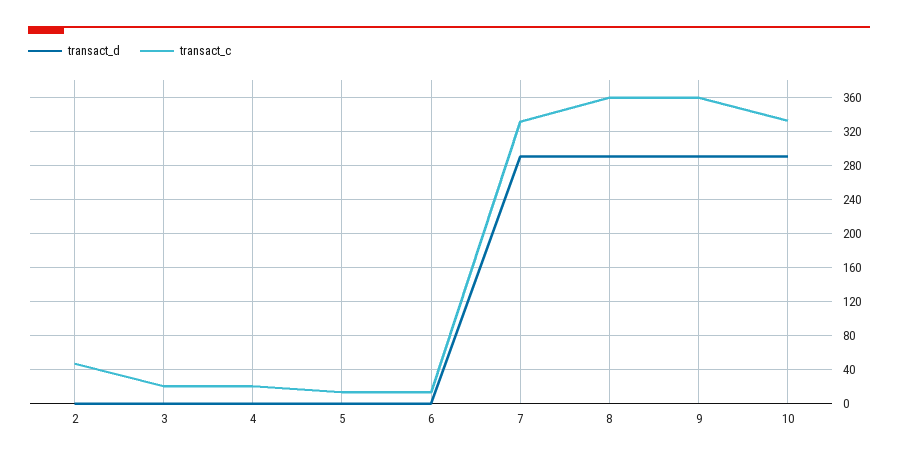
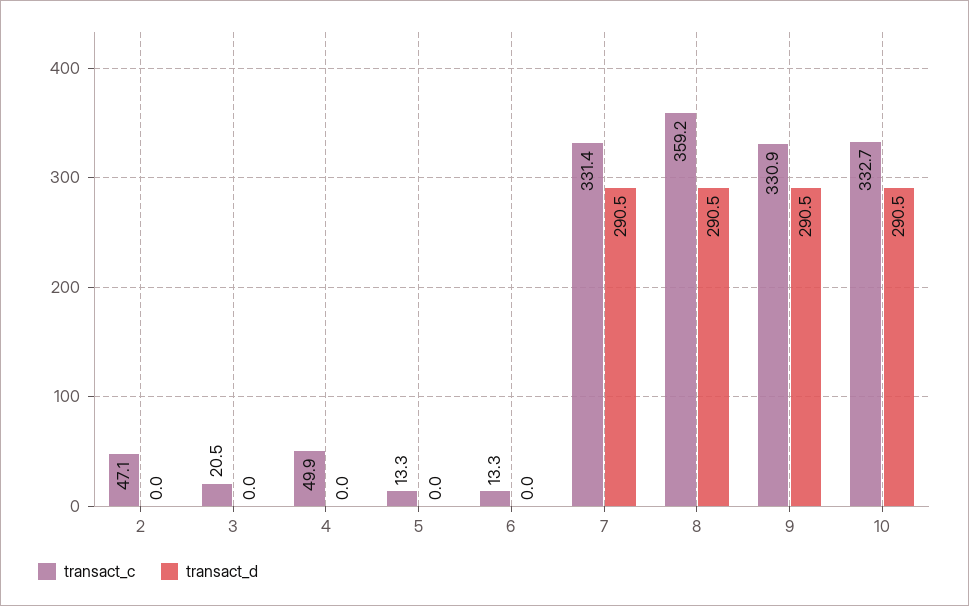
transact_c, 4: 20 -> 49.9
transact_c, 9: 360 -> 330.9

